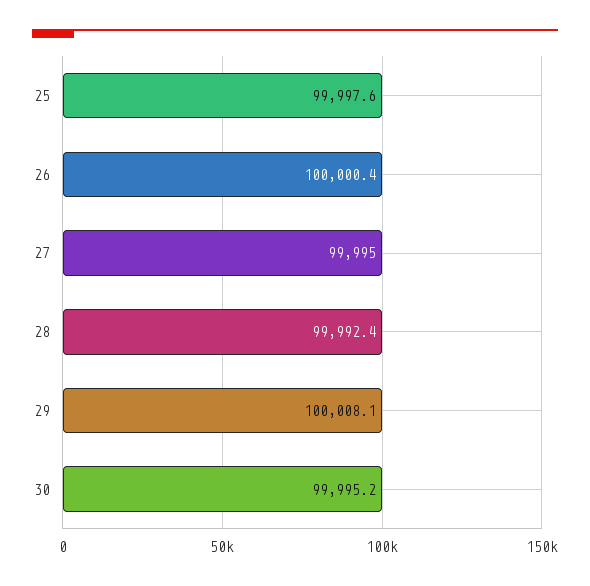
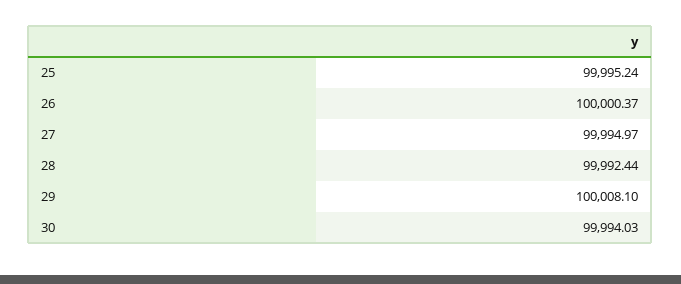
25: 99997.6 -> 99995.24
30: 99995.2 -> 99994.03

